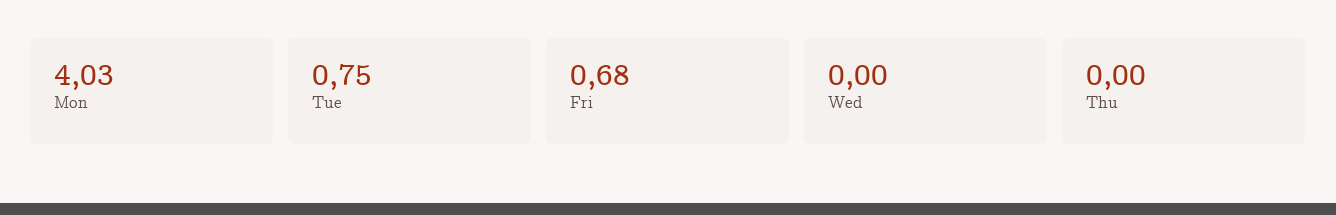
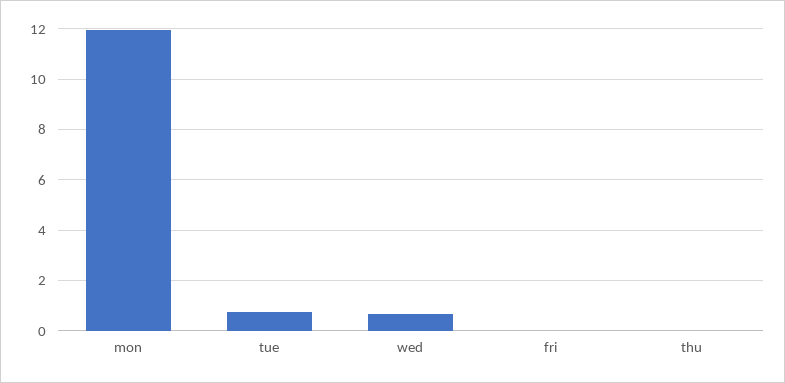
Mon: 4.03 -> 12
Fri: 0.68 -> 0
Wed: 0 -> 0.75

